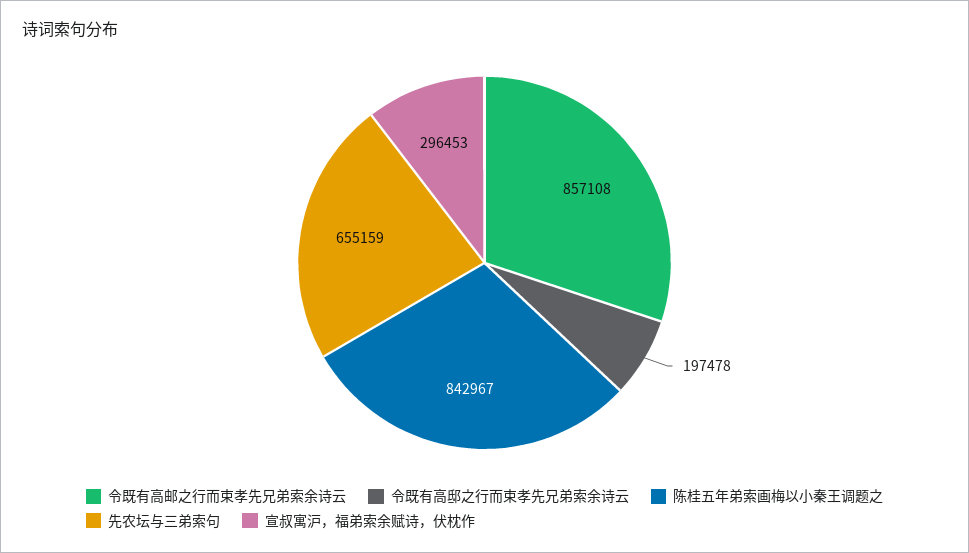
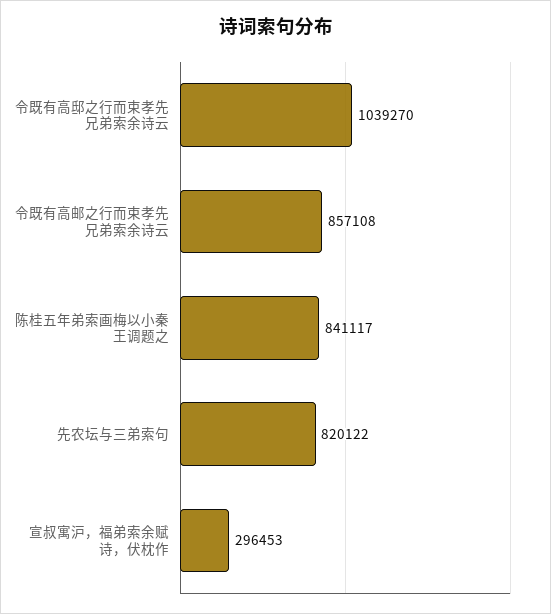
令既有高邸之行而束孝先兄弟索余诗云: 197478 -> 1039270
陈桂五年弟索画梅以小秦王调题之: 842967 -> 841117
先农坛与三弟索句: 655159 -> 820122

